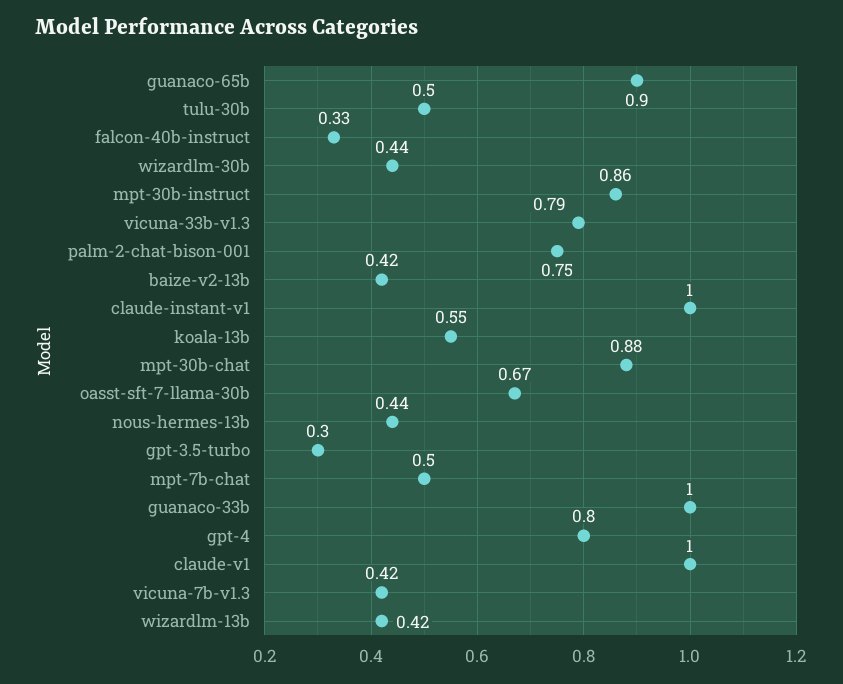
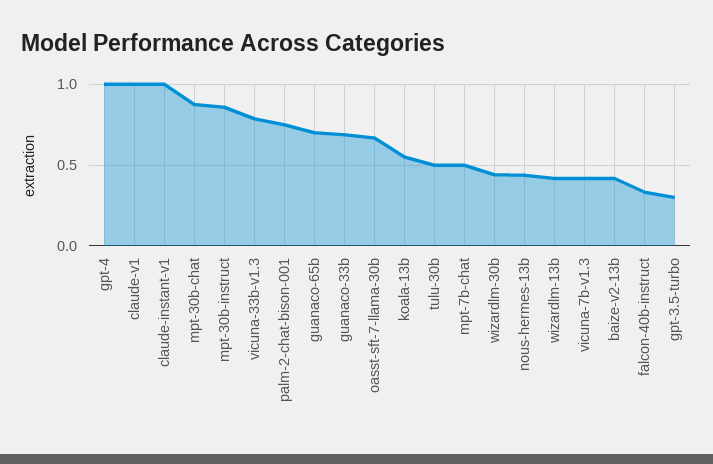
guanaco-65b: 0.9 -> 0.7
guanaco-33b: 1 -> 0.7
gpt-4: 0.8 -> 1

